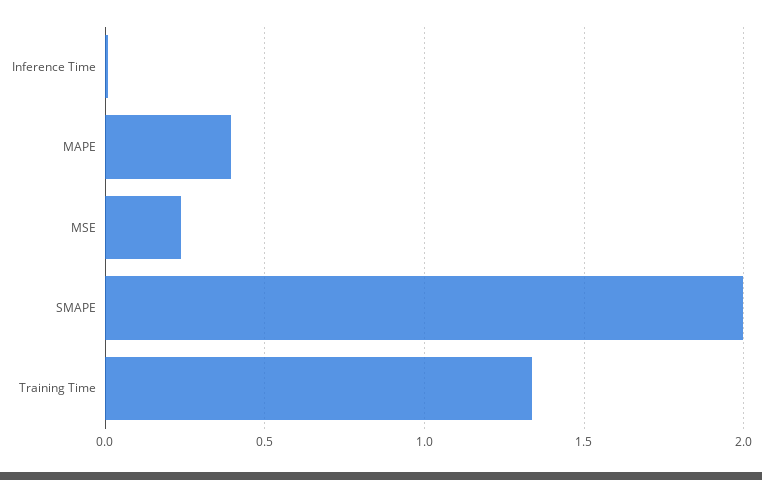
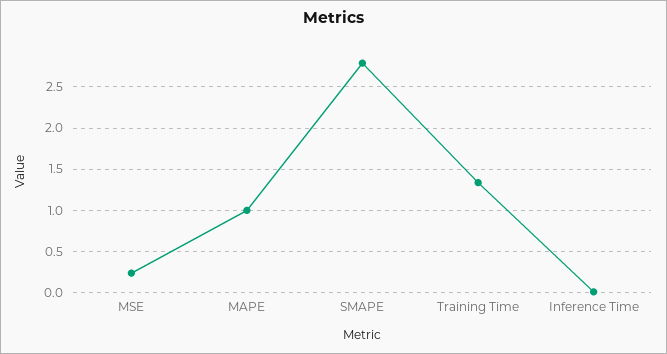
MAPE: 0.4 -> 1
SMAPE: 2 -> 2.8

